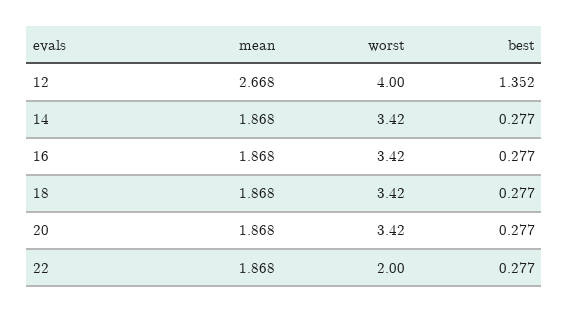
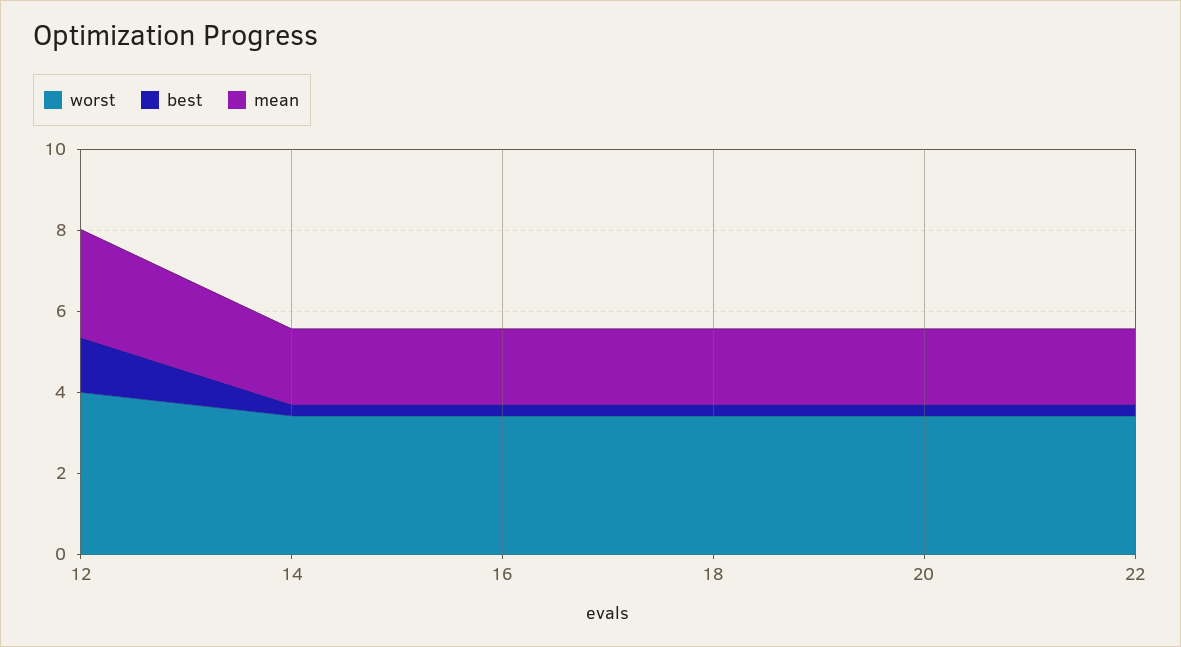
worst, 22: 2 -> 3.5

